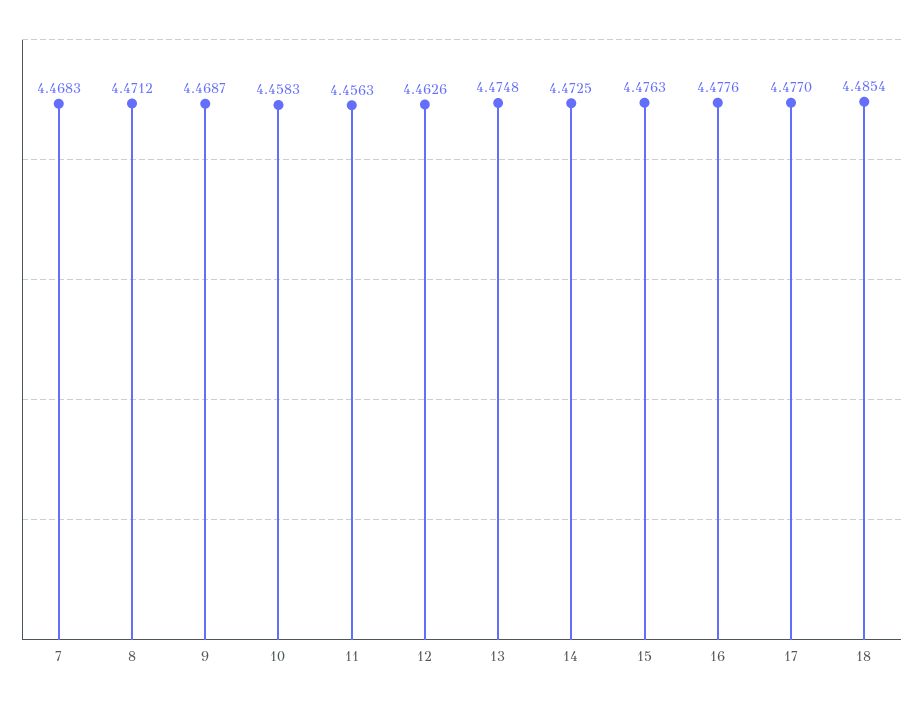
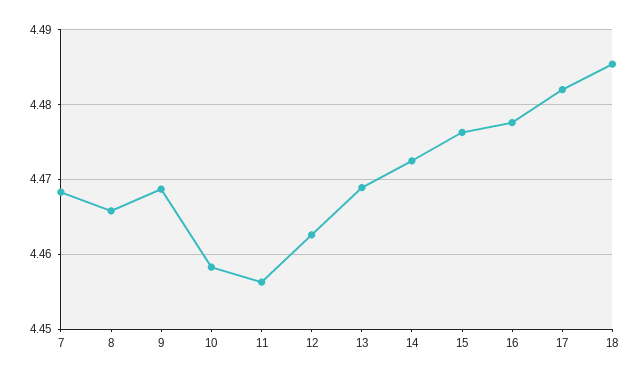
8: 4.4712 -> 4.466
13: 4.4748 -> 4.469
17: 4.477 -> 4.482

